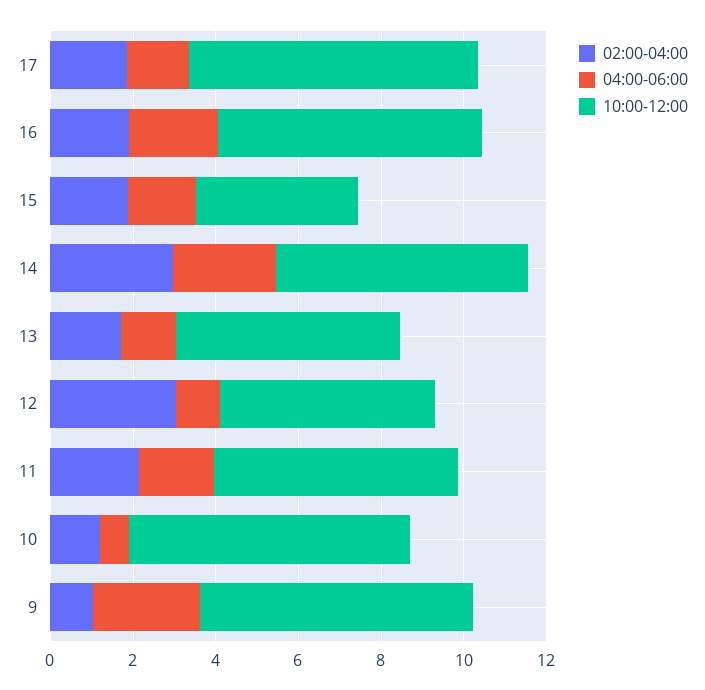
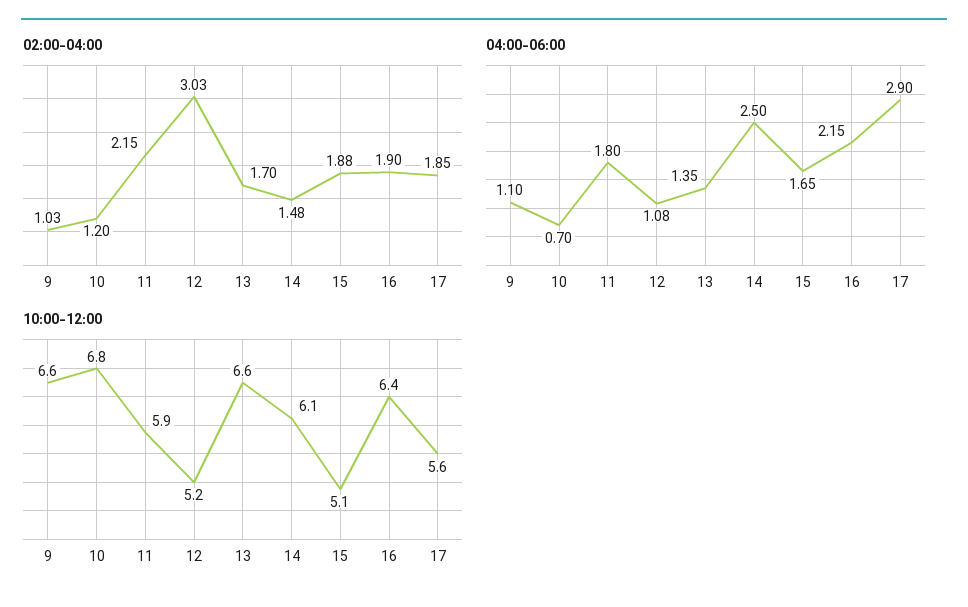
04:00-06:00, 17: 1.5 -> 2.9
10:00-12:00, 17: 7 -> 5.6
10:00-12:00, 15: 4 -> 5.1
02:00-04:00, 14: 3 -> 1.48
10:00-12:00, 13: 5.5 -> 6.6
04:00-06:00, 9: 2.5 -> 1.1

